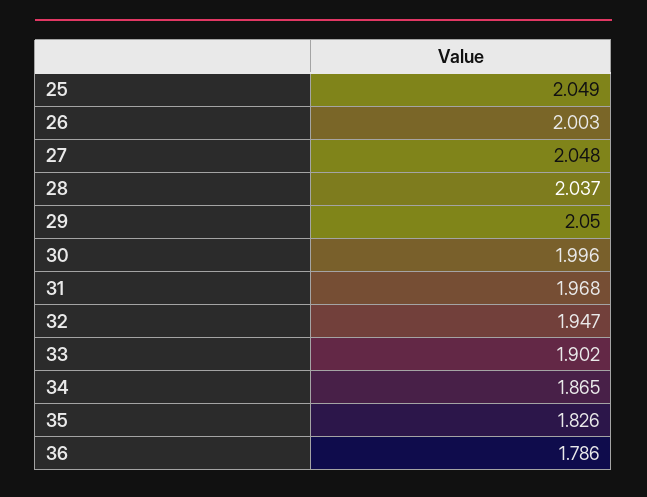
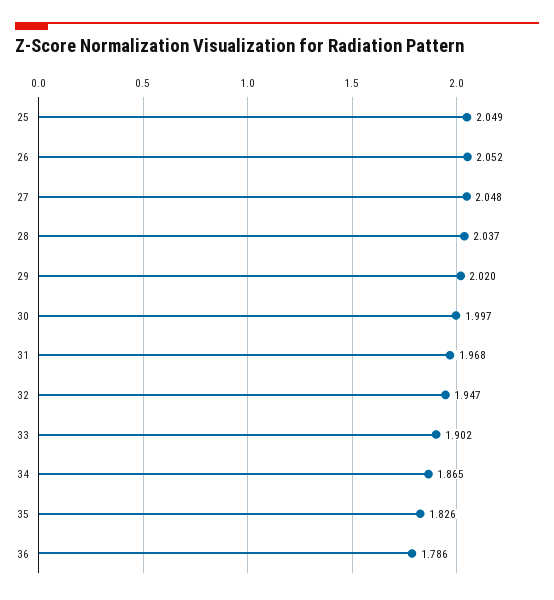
26: 2.003 -> 2.052
29: 2.05 -> 2.02
30: 1.996 -> 1.997

